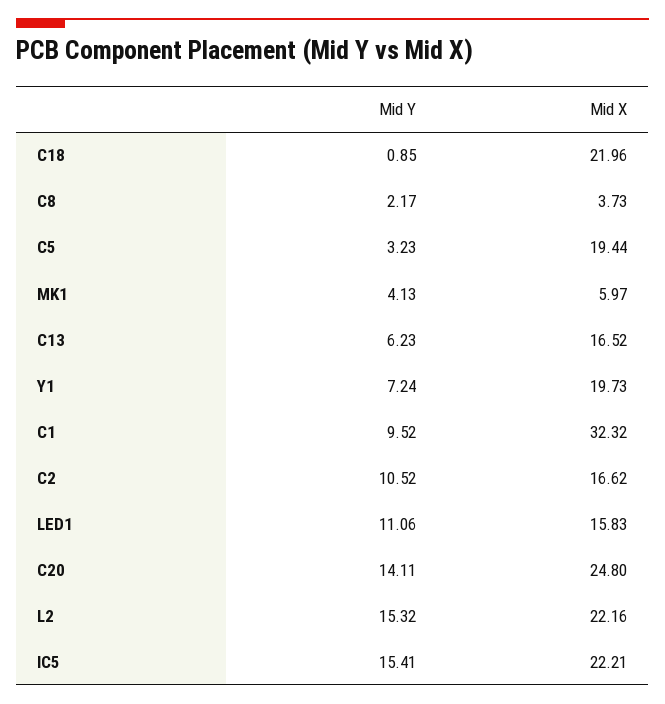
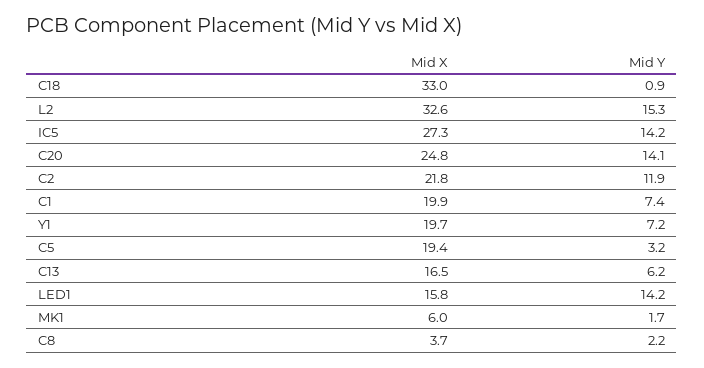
Mid X, C18: 21.96 -> 33
Mid Y, MK1: 4.13 -> 1.7
Mid Y, C1: 9.52 -> 7.4
Mid X, C1: 32.32 -> 19.9
Mid Y, C2: 10.52 -> 11.9
Mid X, C2: 16.62 -> 21.8
Mid Y, LED1: 11.06 -> 14.2
Mid X, L2: 22.16 -> 32.6
Mid Y, IC5: 15.41 -> 14.2
Mid X, IC5: 22.21 -> 27.3

